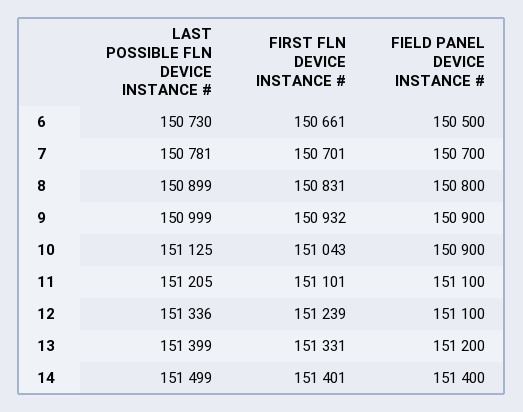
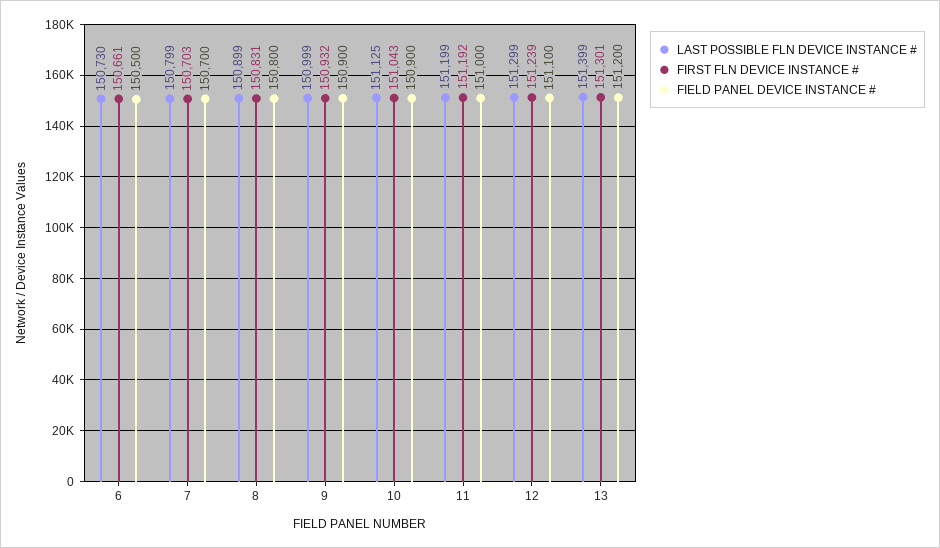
LAST POSSIBLE FLN DEVICE INSTANCE #, 7: 150781 -> 150799
FIRST FLN DEVICE INSTANCE #, 7: 150701 -> 150703
LAST POSSIBLE FLN DEVICE INSTANCE #, 11: 151205 -> 151199
FIRST FLN DEVICE INSTANCE #, 11: 151101 -> 151192
FIELD PANEL DEVICE INSTANCE #, 11: 151100 -> 151000
LAST POSSIBLE FLN DEVICE INSTANCE #, 12: 151336 -> 151299
FIRST FLN DEVICE INSTANCE #, 13: 151331 -> 151301
LAST POSSIBLE FLN DEVICE INSTANCE #, 14: 151499 -> none
FIRST FLN DEVICE INSTANCE #, 14: 151401 -> none
FIELD PANEL DEVICE INSTANCE #, 14: 151400 -> none

